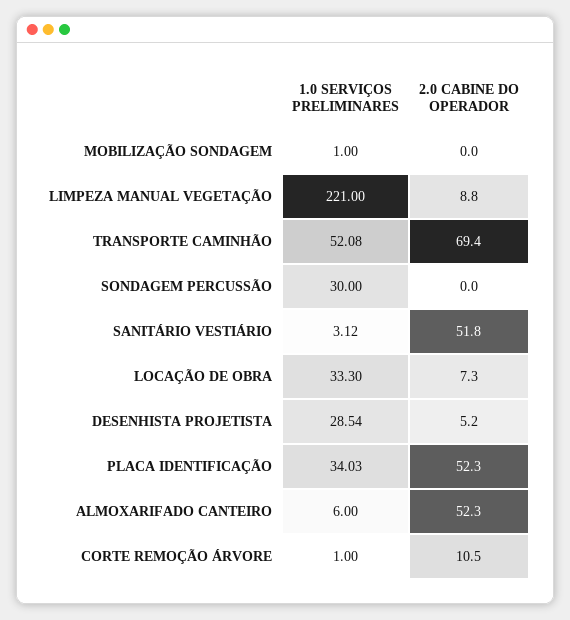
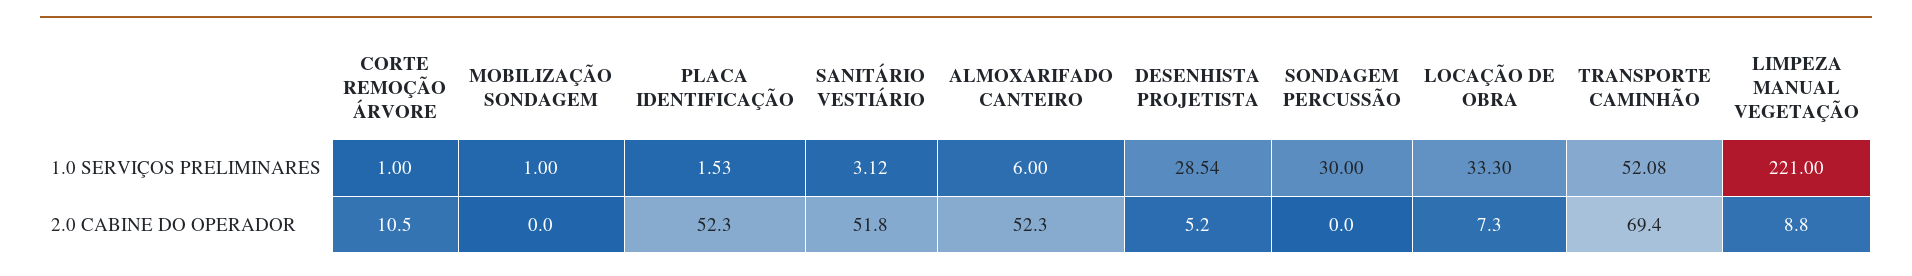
1.0 SERVIÇOS PRELIMINARES, PLACA IDENTIFICAÇÃO: 34.03 -> 1.53

